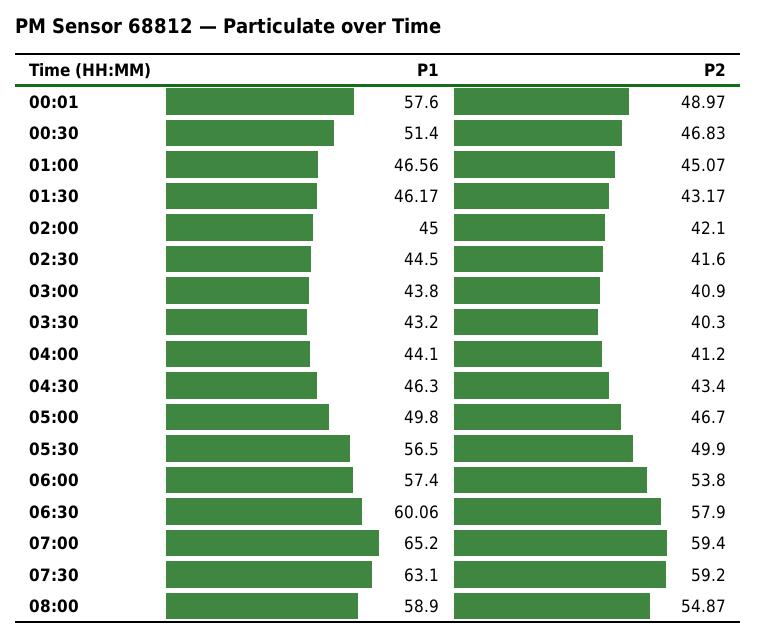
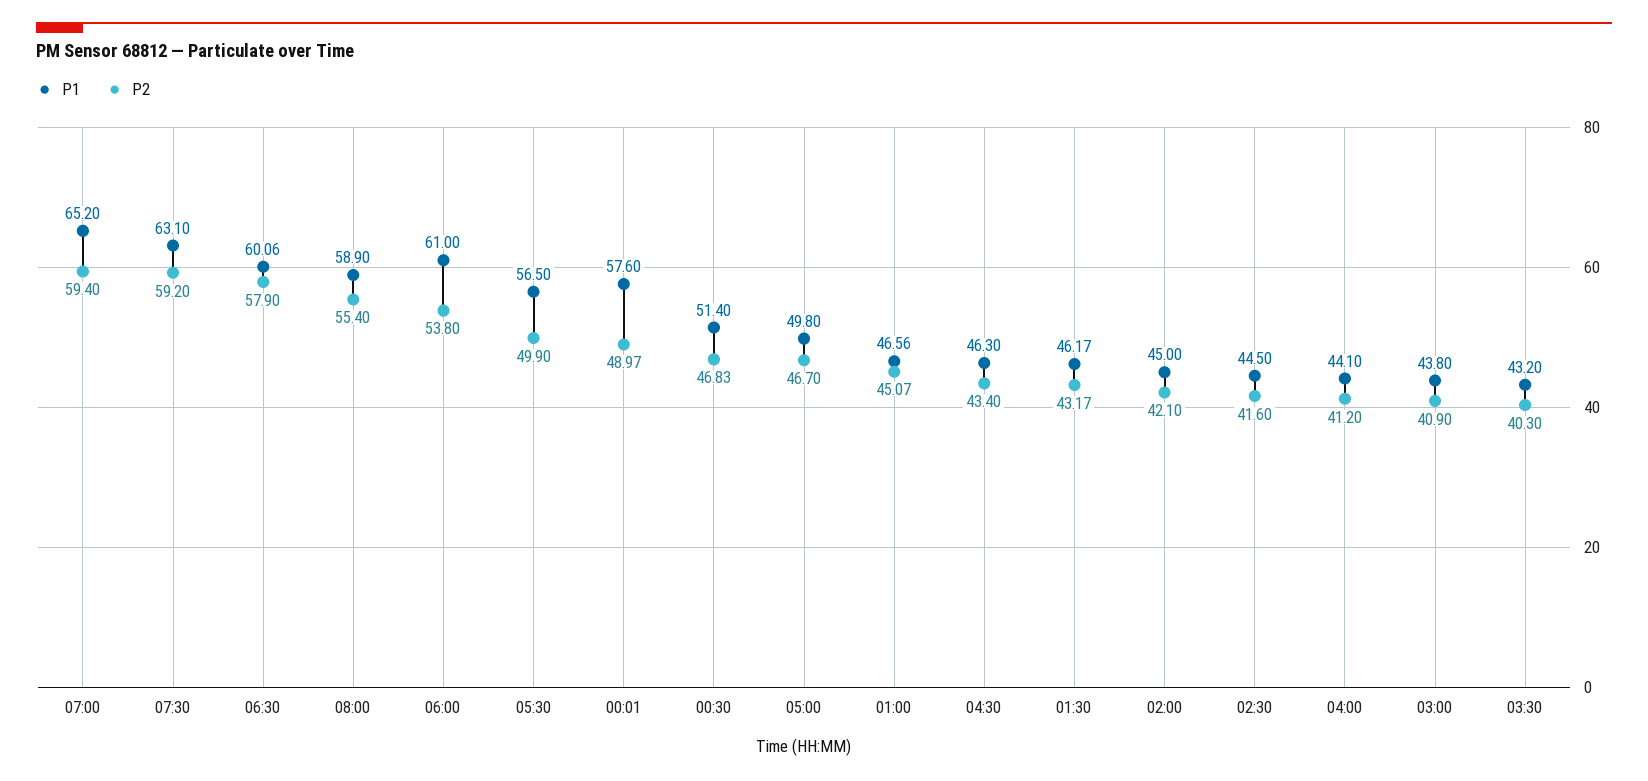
P1, 06:00: 57.4 -> 61
P2, 08:00: 54.87 -> 55.4

